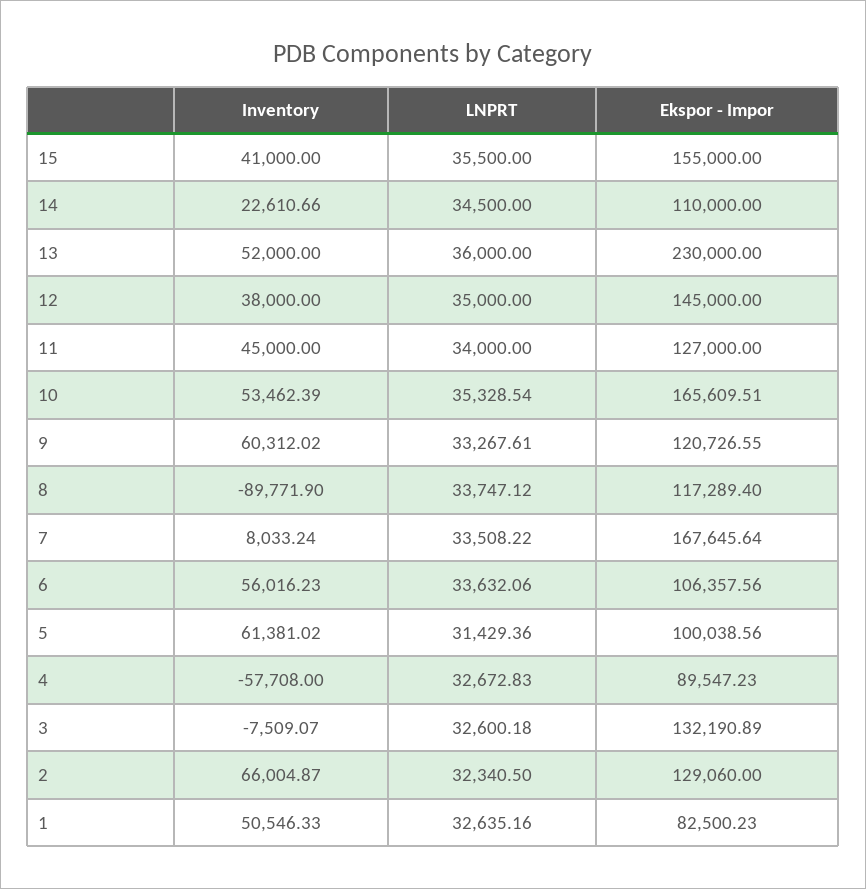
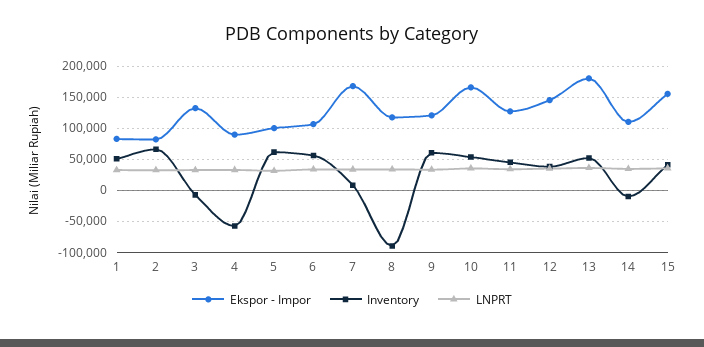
Inventory, 14: 22610.66 -> -10000
Ekspor - Impor, 13: 230000 -> 180000
Ekspor - Impor, 2: 129060 -> 80000

